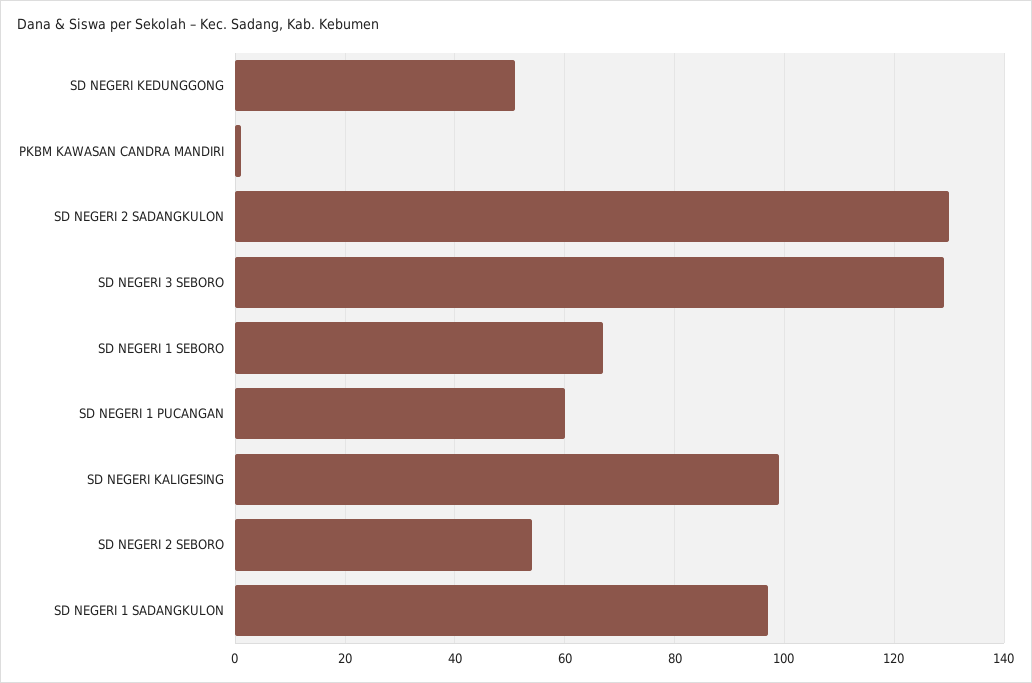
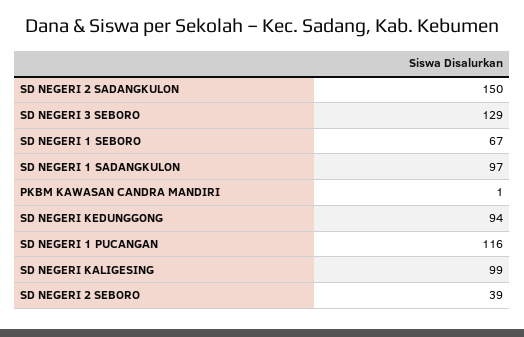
SD NEGERI KEDUNGGONG: 50 -> 94
SD NEGERI 2 SADANGKULON: 130 -> 150
SD NEGERI 1 PUCANGAN: 60 -> 116
SD NEGERI 2 SEBORO: 55 -> 39

